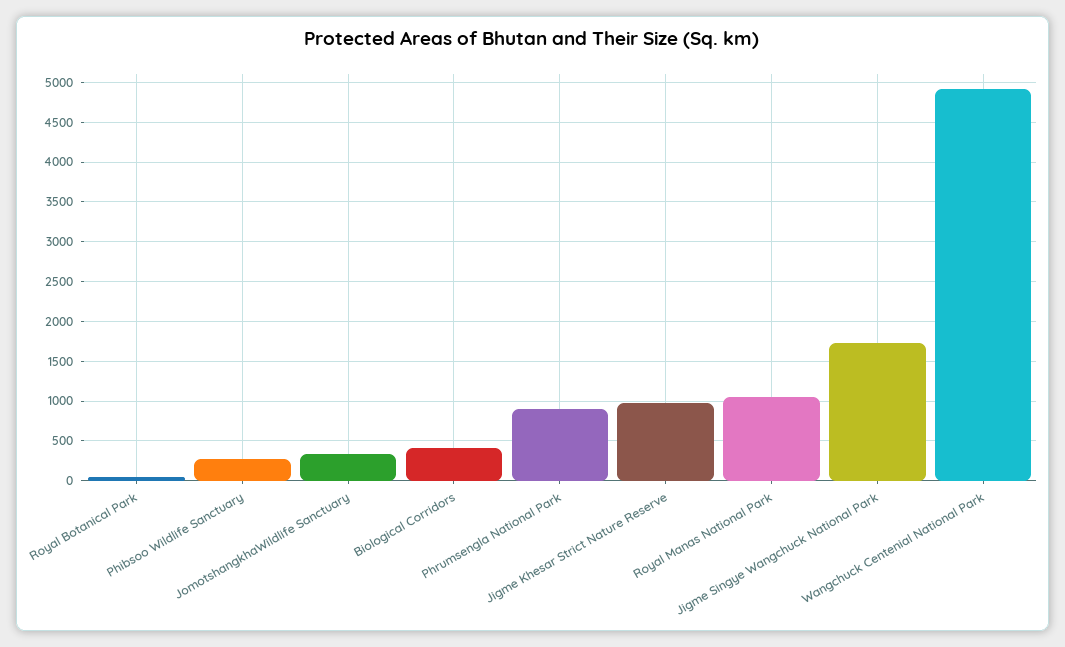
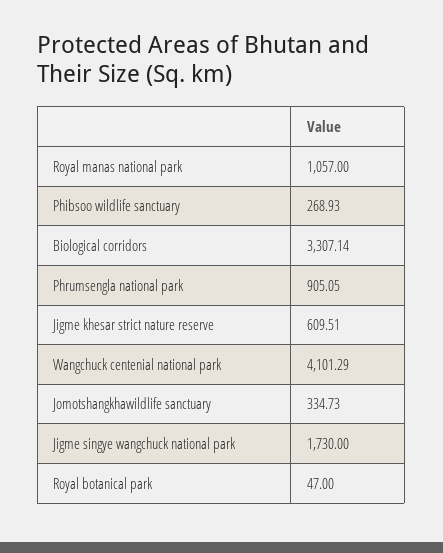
Biological Corridors: 400 -> 3307.14
Jigme Khesar Strict Nature Reserve: 1000 -> 609.51
Wangchuck Centenial National Park: 4900 -> 4101.29

